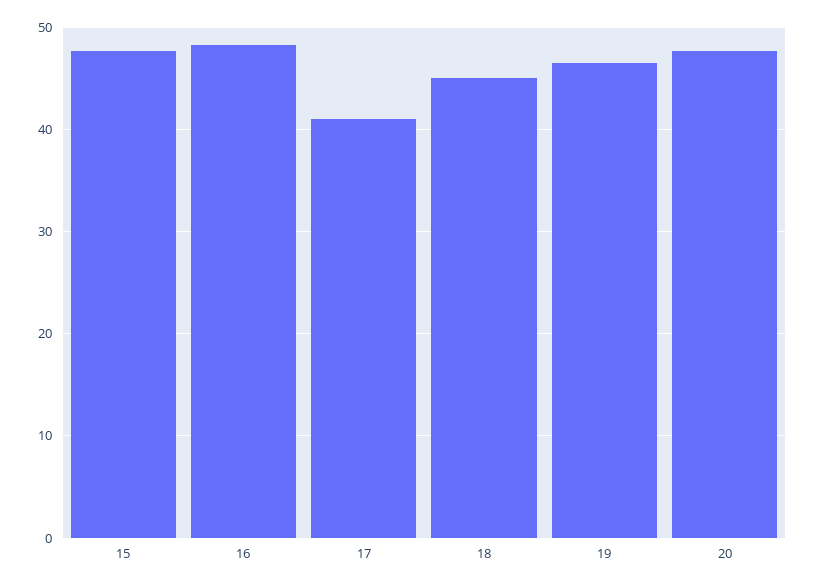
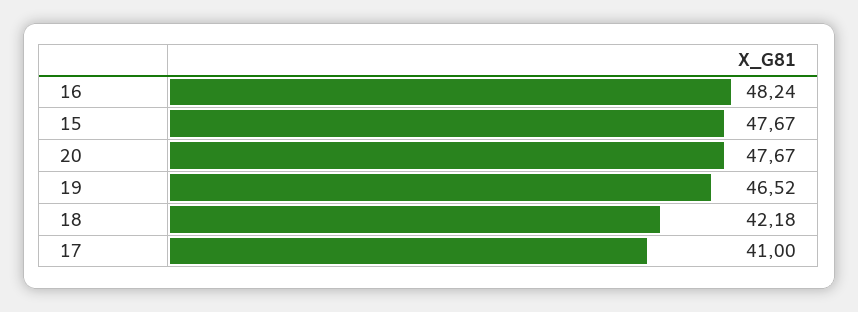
18: 45 -> 42.18

